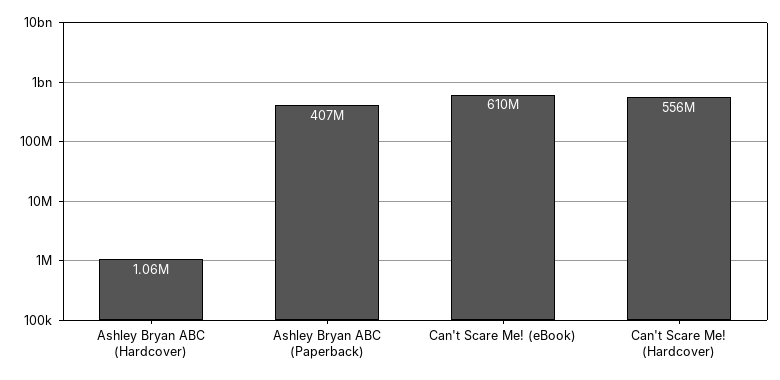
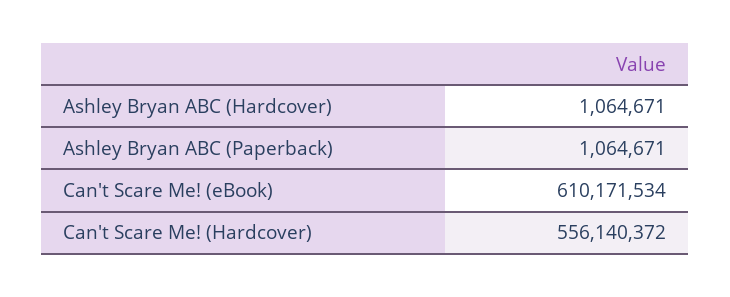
Ashley Bryan ABC (Paperback): 407000000 -> 1064671

